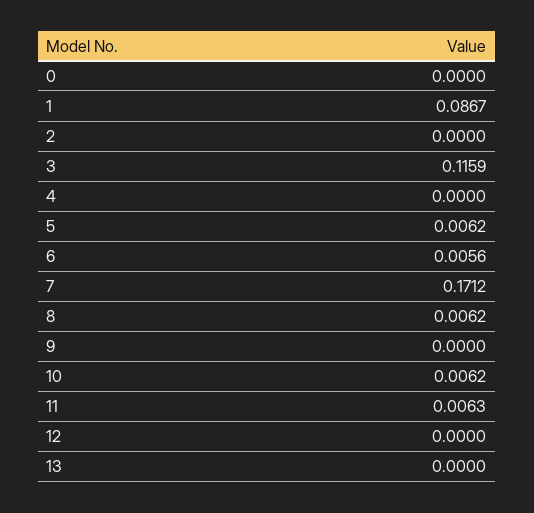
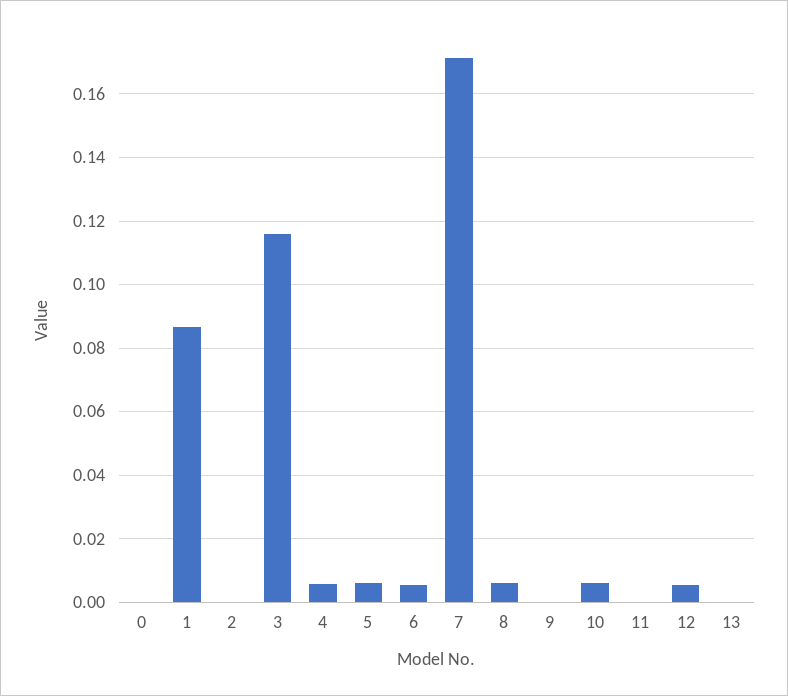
4: 0 -> 0.006
11: 0.0063 -> 0
12: 0 -> 0.006

